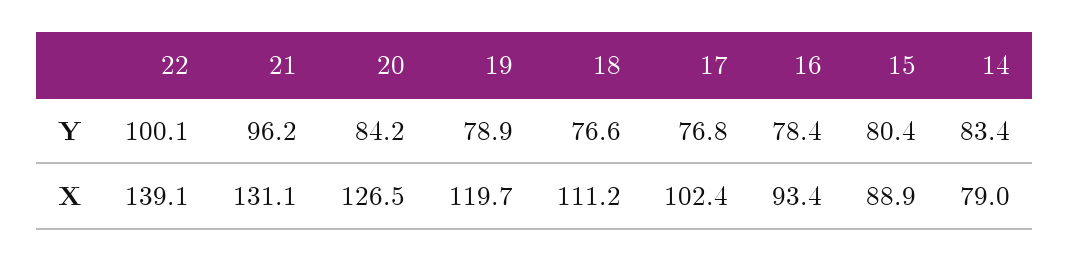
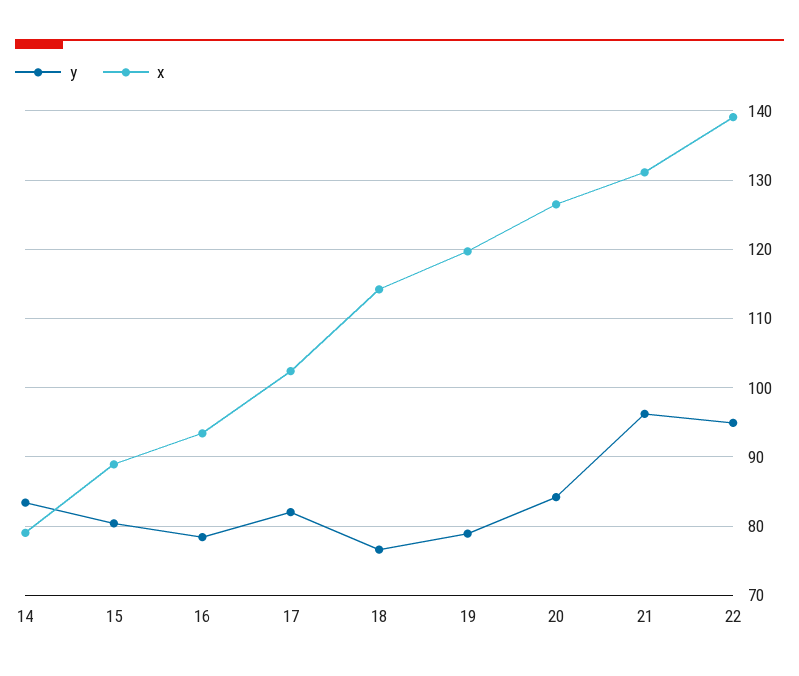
Y, 22: 100.1 -> 95
Y, 17: 76.8 -> 82
X, 18: 111.2 -> 114

